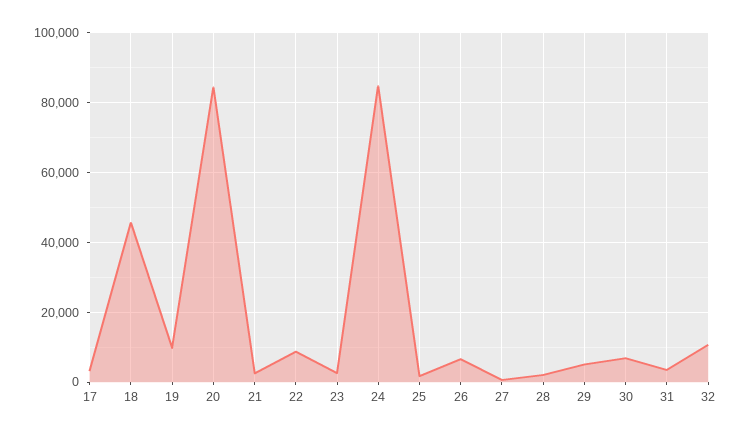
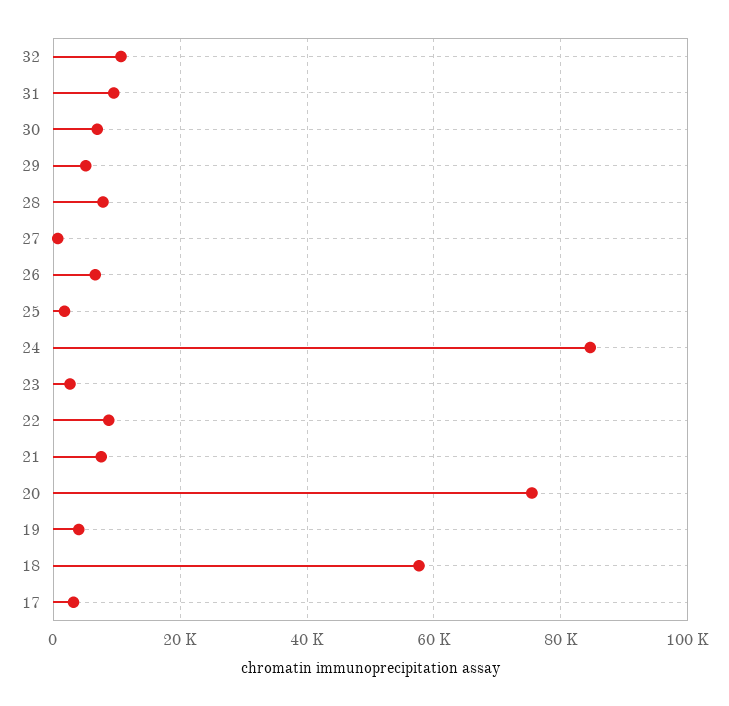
18: 46000 -> 58000
19: 10000 -> 4000
20: 84000 -> 76000
21: 2000 -> 8000
28: 2000 -> 8000
31: 4000 -> 10000

